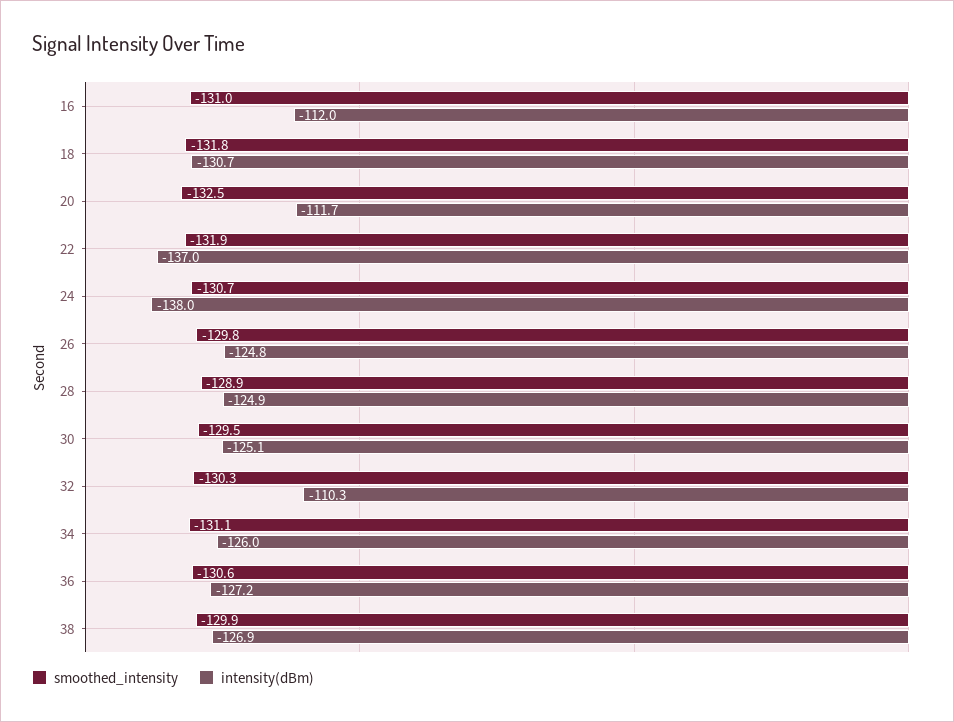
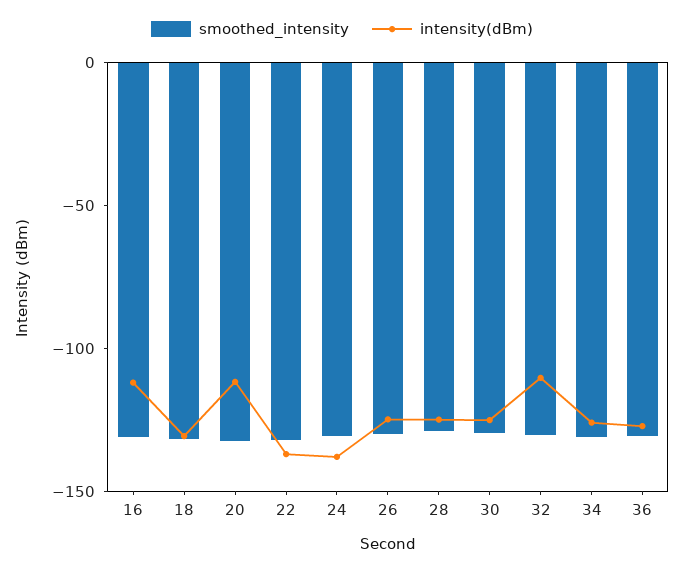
smoothed_intensity, 38: -129.9 -> none
intensity(dBm), 38: -126.9 -> none

